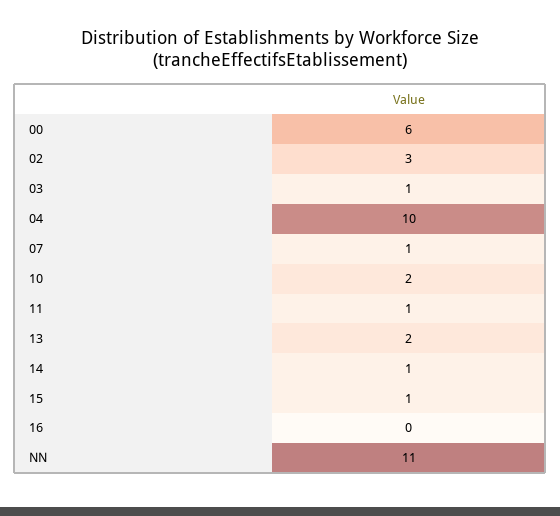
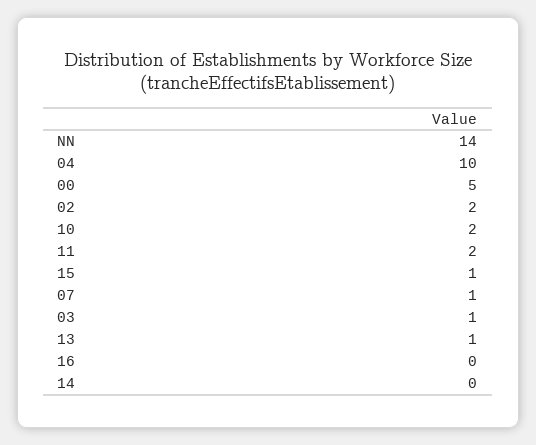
00: 6 -> 5
02: 3 -> 2
11: 1 -> 2
13: 2 -> 1
14: 1 -> 0
NN: 11 -> 14

